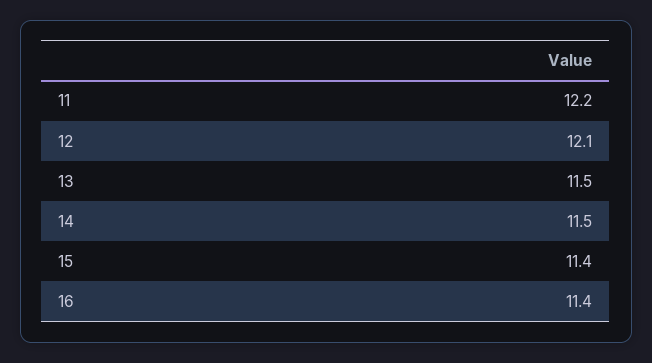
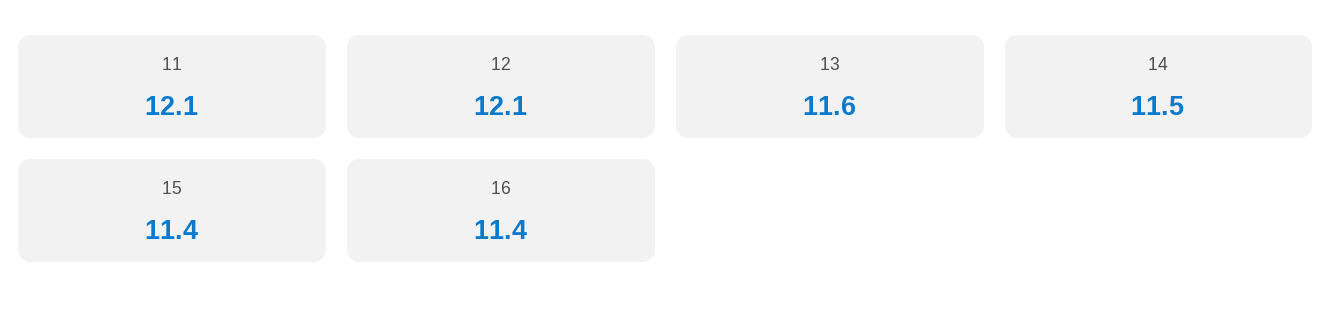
11: 12.2 -> 12.1
13: 11.5 -> 11.6

